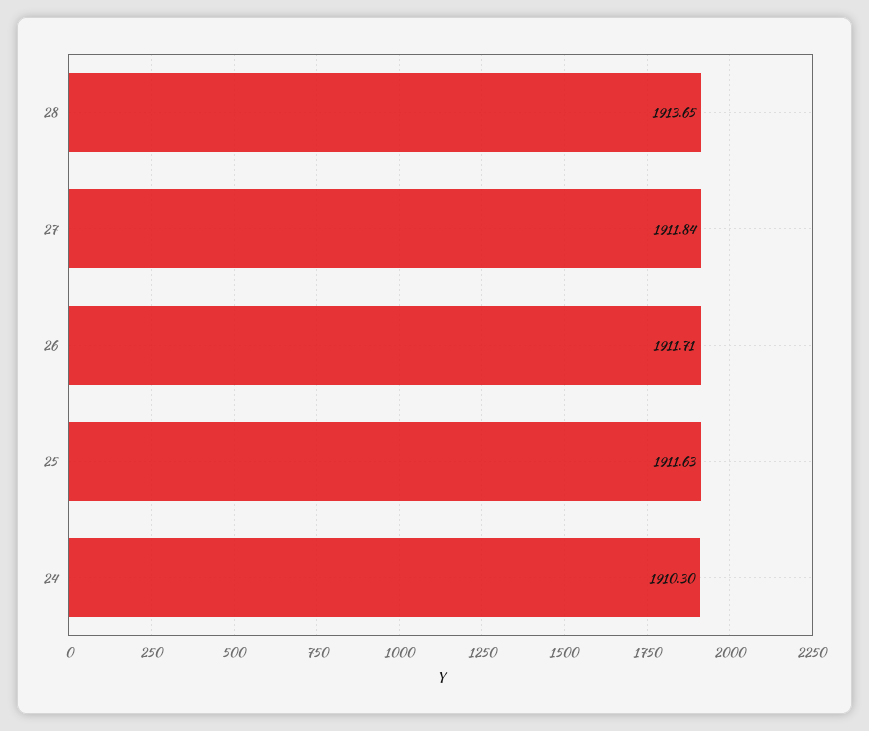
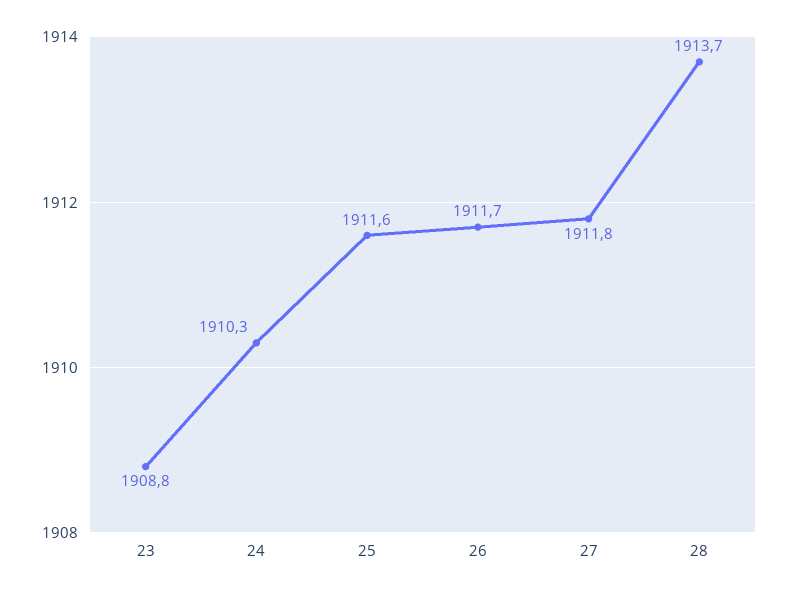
23: none -> 1908.8

